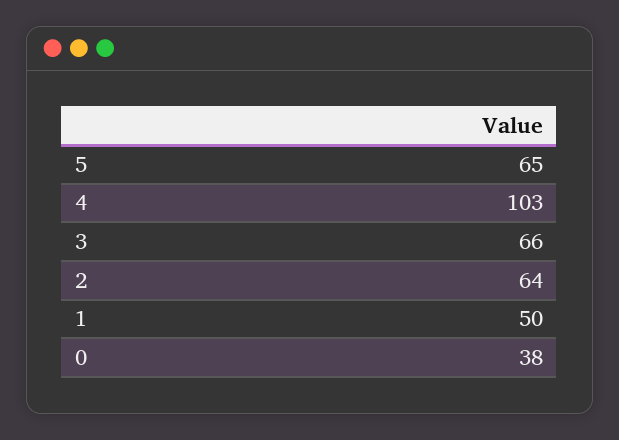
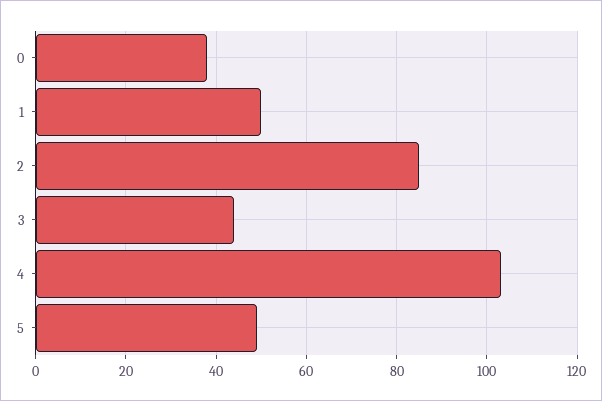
5: 65 -> 50
3: 66 -> 45
2: 64 -> 85

